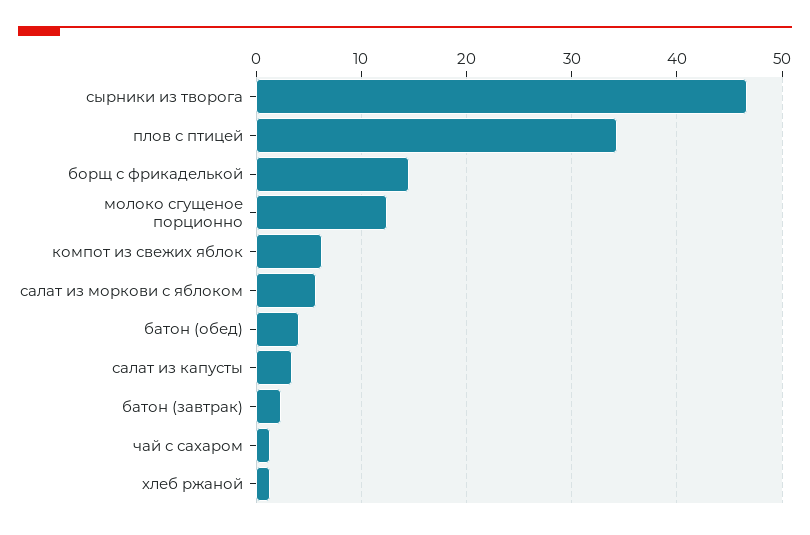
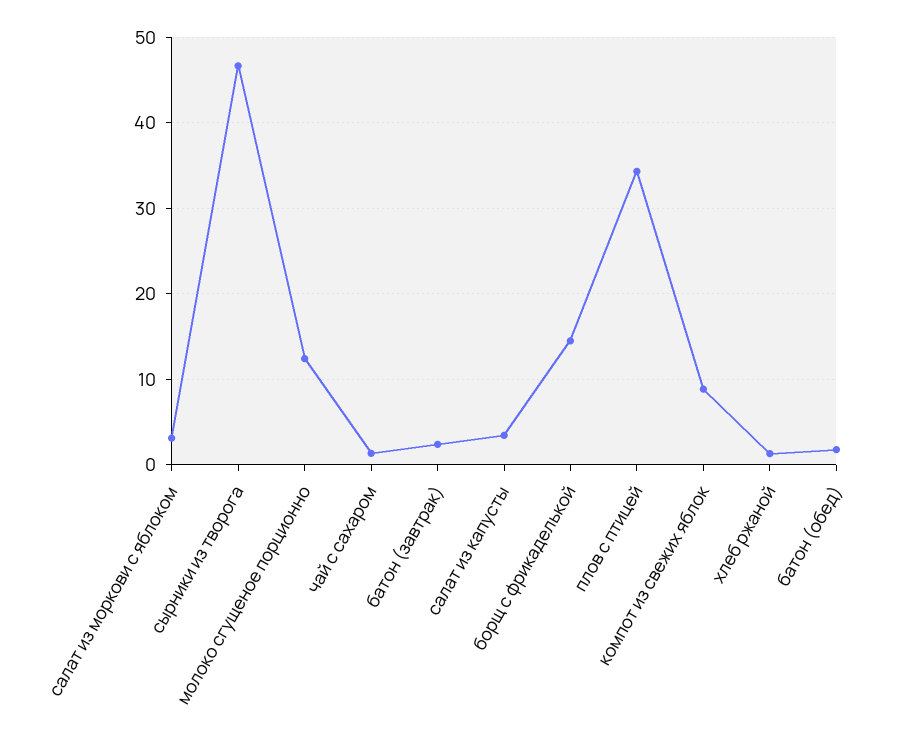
компот из свежих яблок: 6 -> 9
салат из моркови с яблоком: 6 -> 3
батон (обед): 4 -> 2

